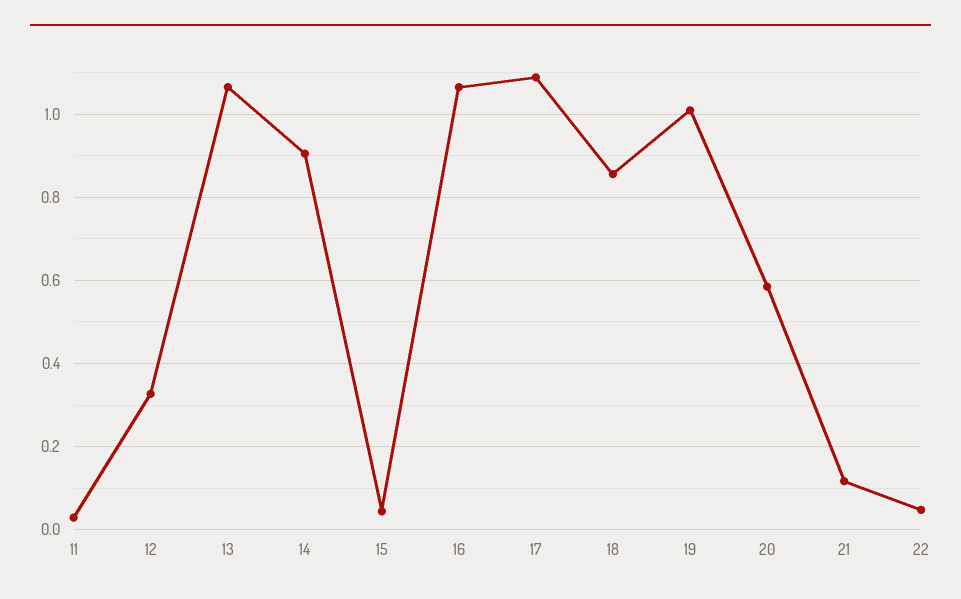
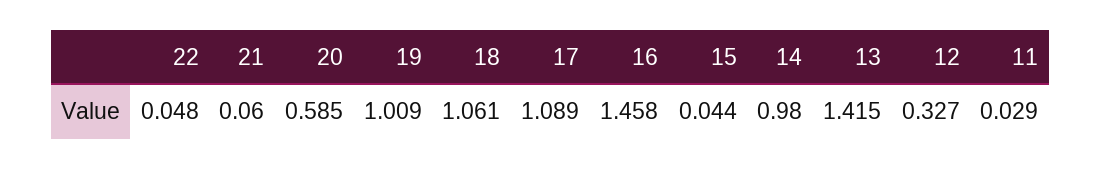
13: 1.06 -> 1.415
14: 0.9 -> 0.98
16: 1.06 -> 1.458
18: 0.86 -> 1.061
21: 0.12 -> 0.06

